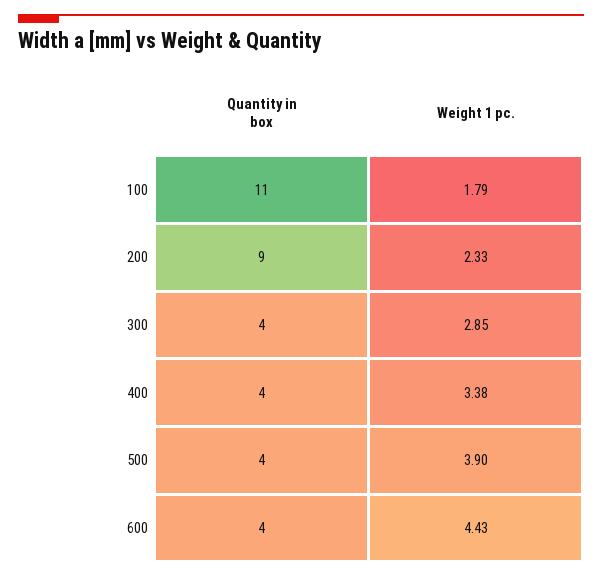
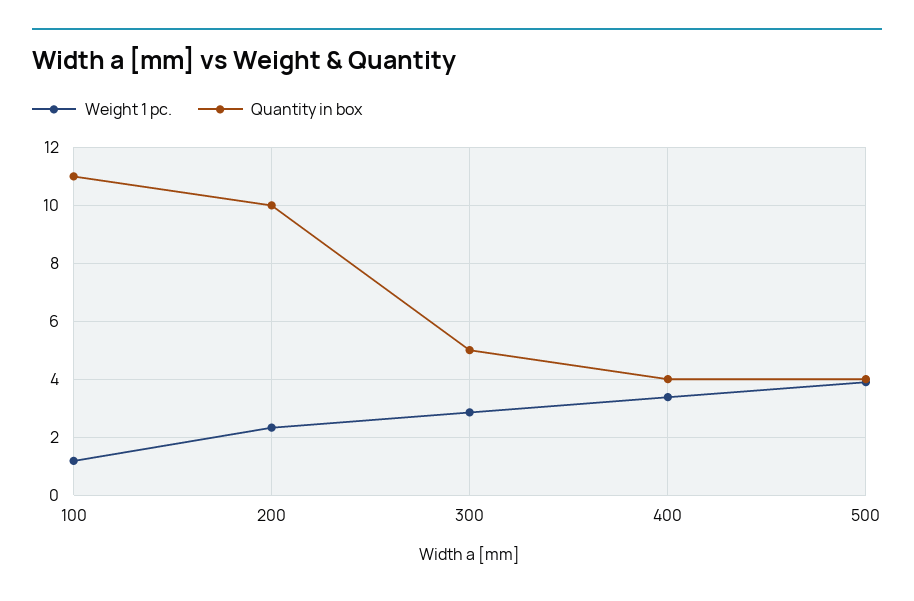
Weight 1 pc., 100: 1.79 -> 1.25
Quantity in box, 200: 9 -> 10
Quantity in box, 300: 4 -> 5
Quantity in box, 600: 4 -> none
Weight 1 pc., 600: 4.43 -> none

